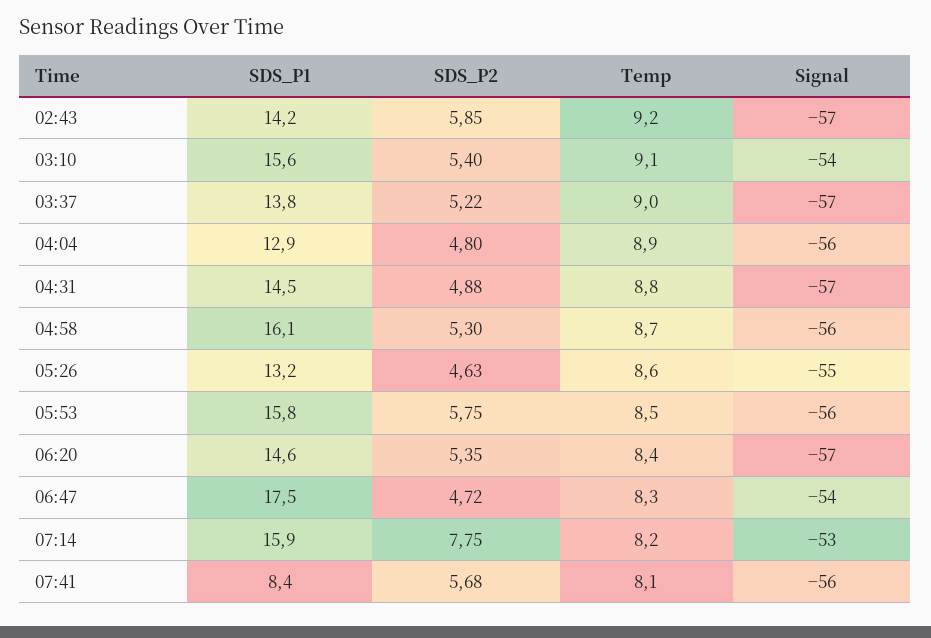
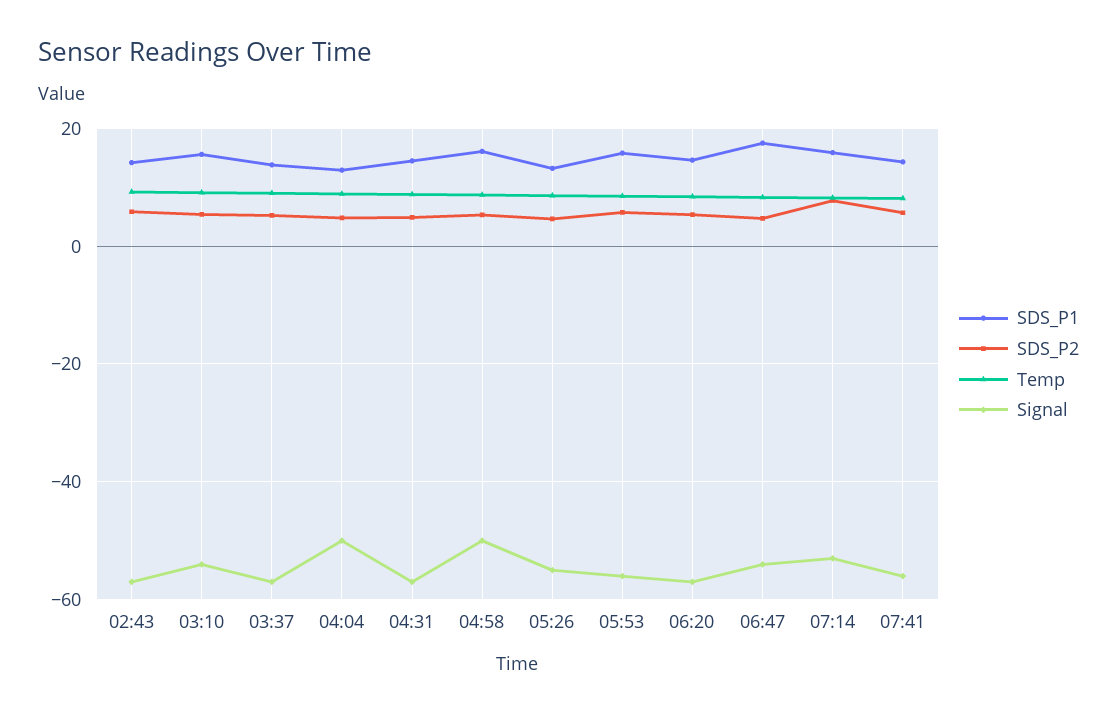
Signal, 04:04: -56 -> -50
Signal, 04:58: -56 -> -50
SDS_P1, 07:41: 8.4 -> 14

